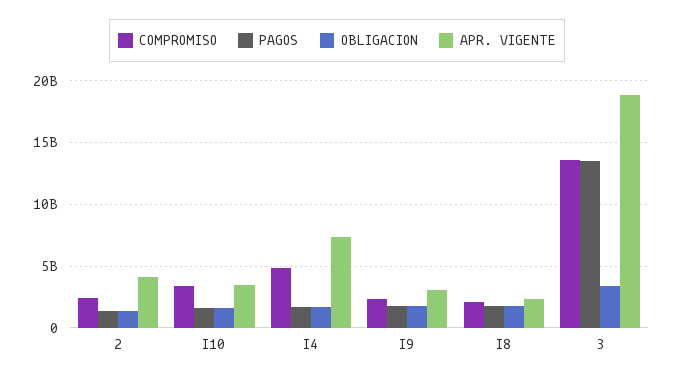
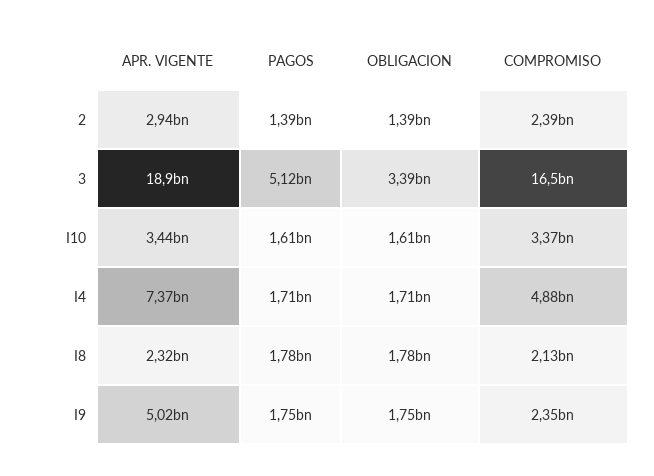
APR. VIGENTE, 2: 4000000000 -> 2940000000
APR. VIGENTE, I9: 3000000000 -> 5020000000
COMPROMISO, 3: 13500000000 -> 16500000000
PAGOS, 3: 13500000000 -> 5120000000

